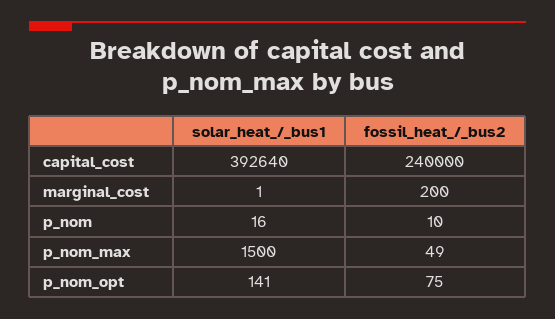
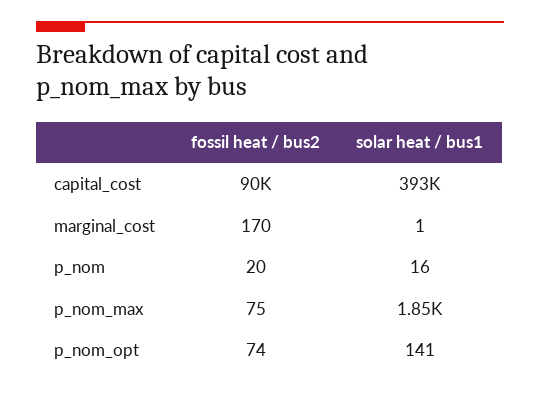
fossil_heat_/_bus2, capital_cost: 240000 -> 90000
fossil_heat_/_bus2, marginal_cost: 200 -> 170
fossil_heat_/_bus2, p_nom: 10 -> 20
solar_heat_/_bus1, p_nom_max: 1500 -> 1850
fossil_heat_/_bus2, p_nom_max: 49 -> 75
fossil_heat_/_bus2, p_nom_opt: 75 -> 74

